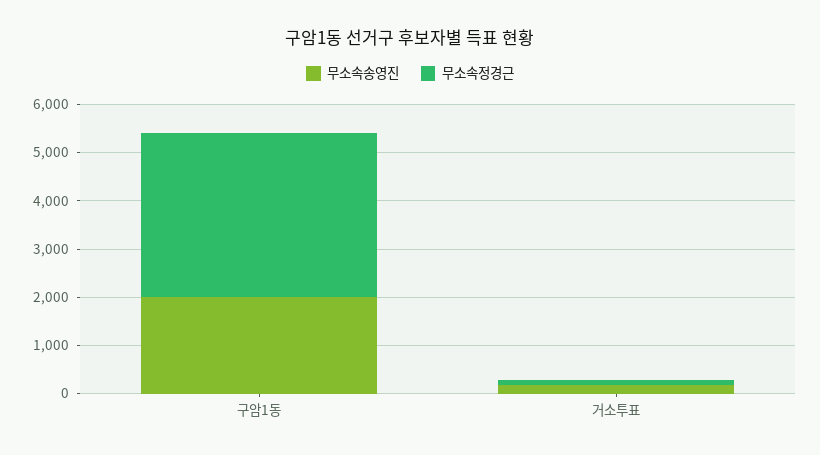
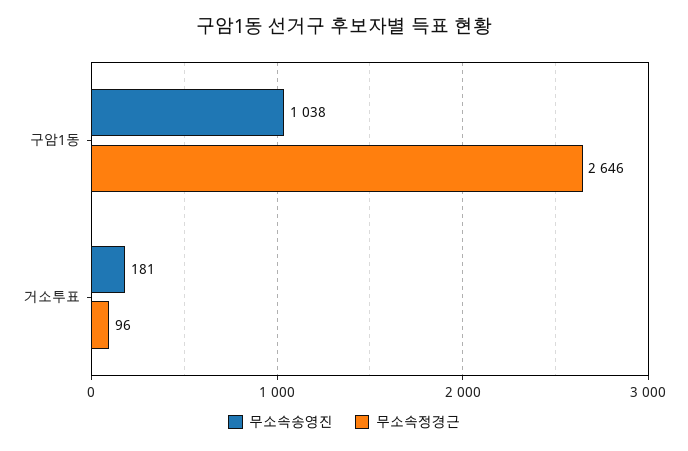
무소속송영진, 구암1동: 2000 -> 1038
무소속정경근, 구암1동: 3400 -> 2646

